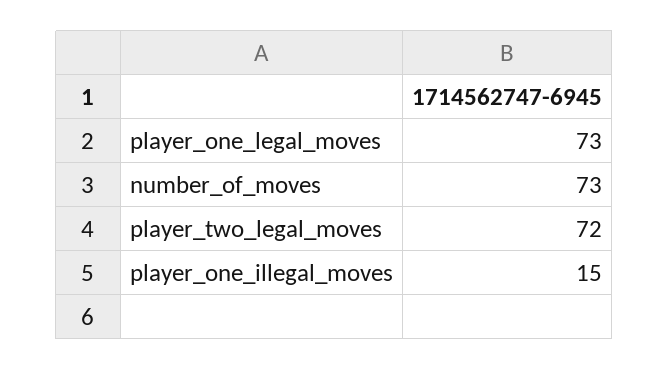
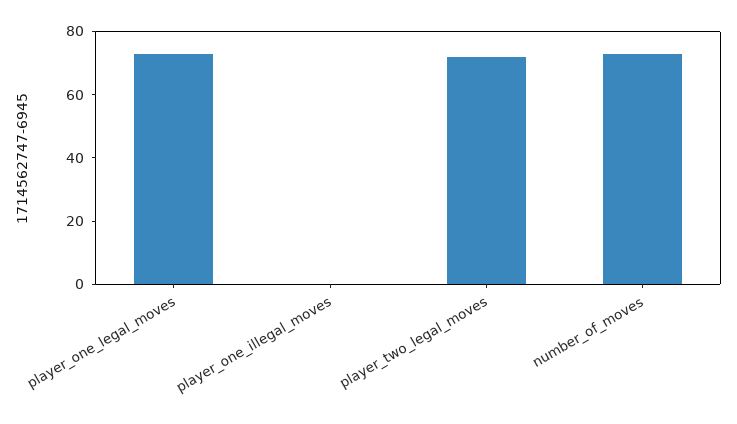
player_one_illegal_moves: 15 -> 0

